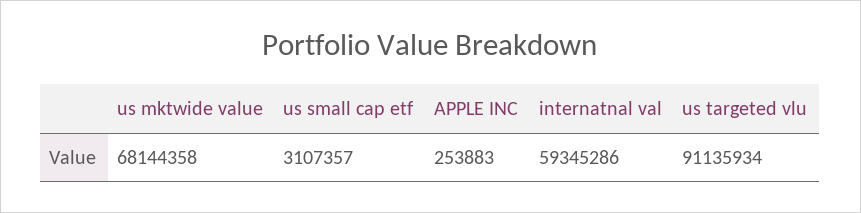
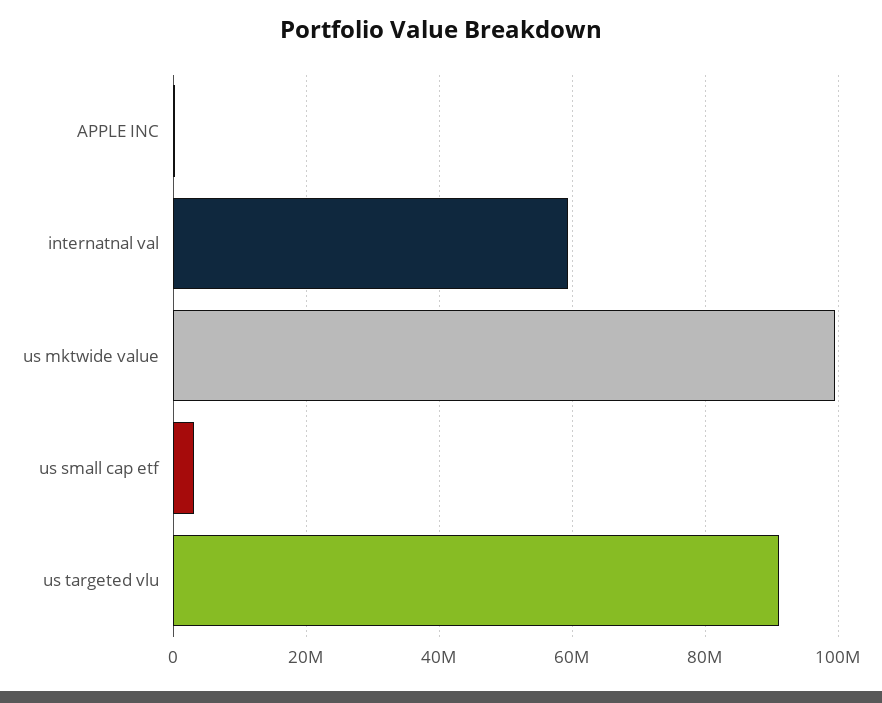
us mktwide value: 68144358 -> 100000000

